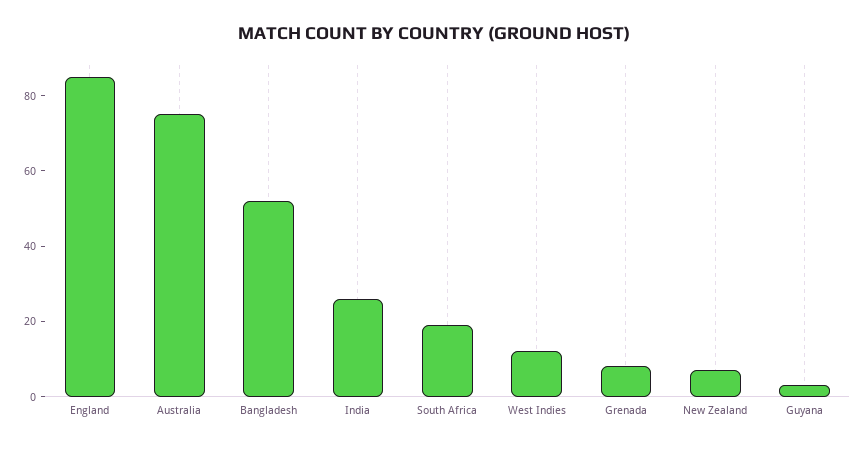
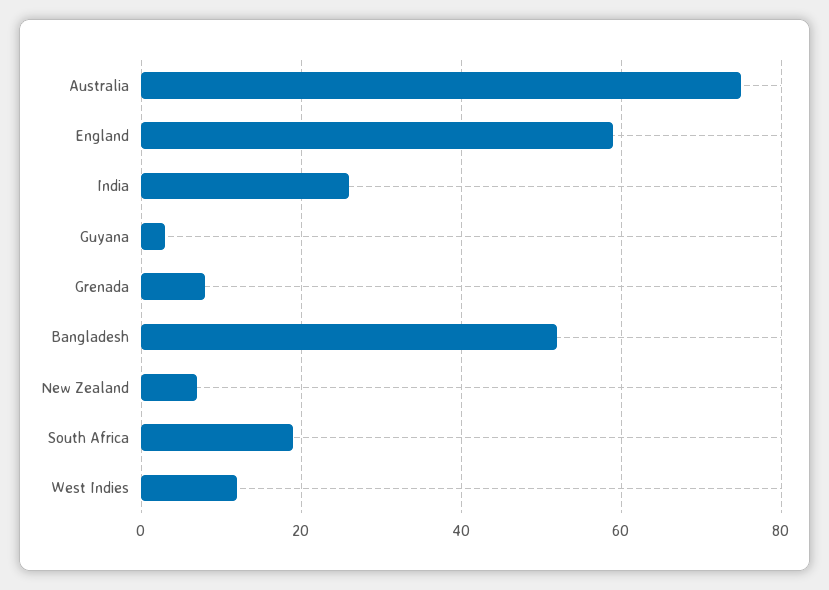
England: 85 -> 60

